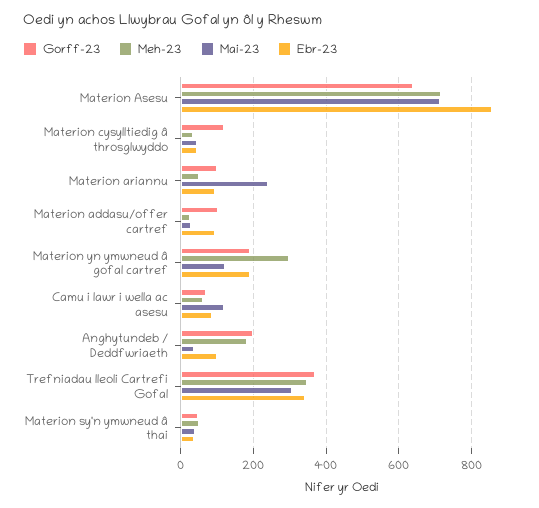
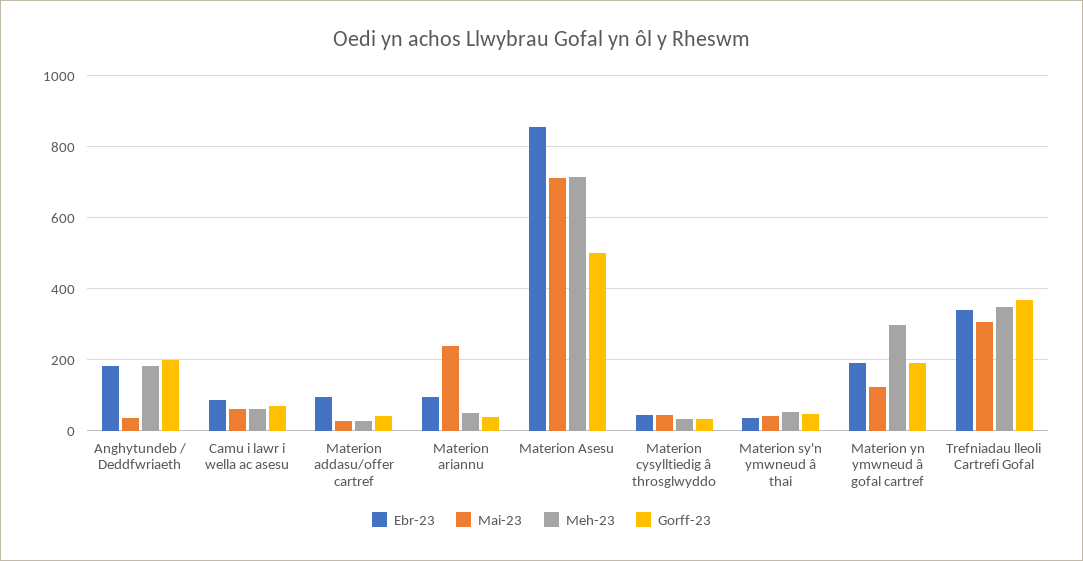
Gorff-23, Materion Asesu: 640 -> 500
Gorff-23, Materion cysylltiedig â throsglwyddo: 120 -> 40
Gorff-23, Materion ariannu: 100 -> 40
Gorff-23, Materion addasu/offer cartref: 100 -> 40
Mai-23, Camu i lawr i wella ac asesu: 120 -> 60
Ebr-23, Anghytundeb / Deddfwriaeth: 100 -> 180

